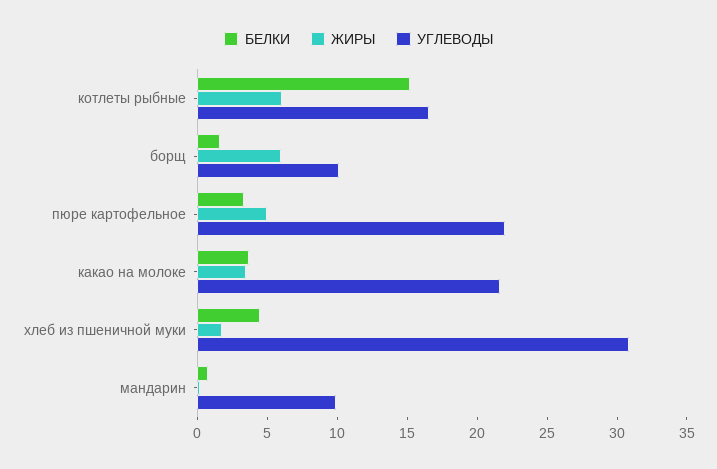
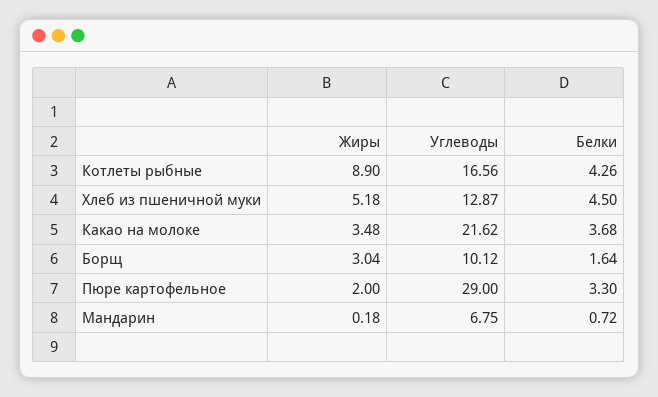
БЕЛКИ, котлеты рыбные: 15 -> 4.26
ЖИРЫ, котлеты рыбные: 6 -> 8.9
ЖИРЫ, борщ: 6 -> 3.04
ЖИРЫ, пюре картофельное: 5 -> 2
УГЛЕВОДЫ, пюре картофельное: 22 -> 29
ЖИРЫ, хлеб из пшеничной муки: 2 -> 5.18
УГЛЕВОДЫ, хлеб из пшеничной муки: 31 -> 12.87
УГЛЕВОДЫ, мандарин: 10 -> 6.75

